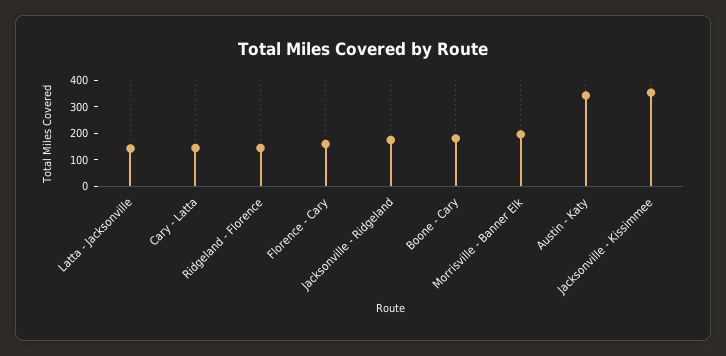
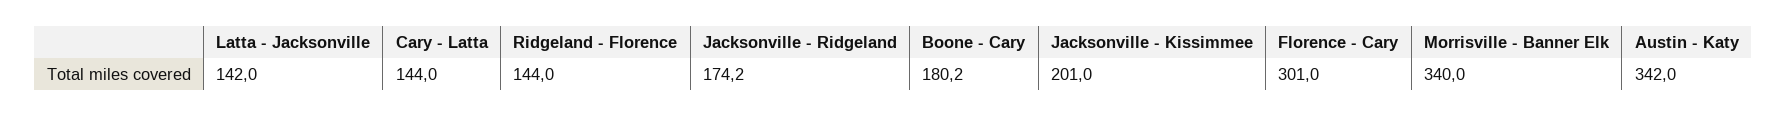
Florence - Cary: 150 -> 301
Morrisville - Banner Elk: 200 -> 340
Jacksonville - Kissimmee: 350 -> 201

